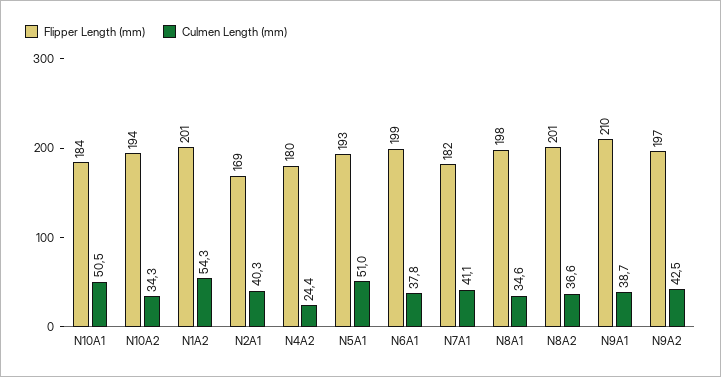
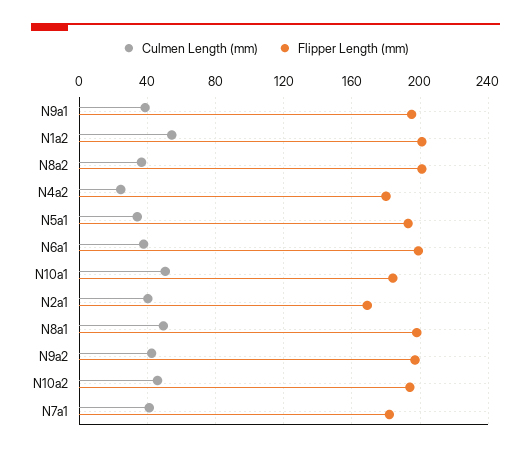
Culmen Length (mm), N10A2: 34.3 -> 45
Culmen Length (mm), N5A1: 51 -> 35
Culmen Length (mm), N8A1: 34.6 -> 50
Flipper Length (mm), N9A1: 210 -> 195

